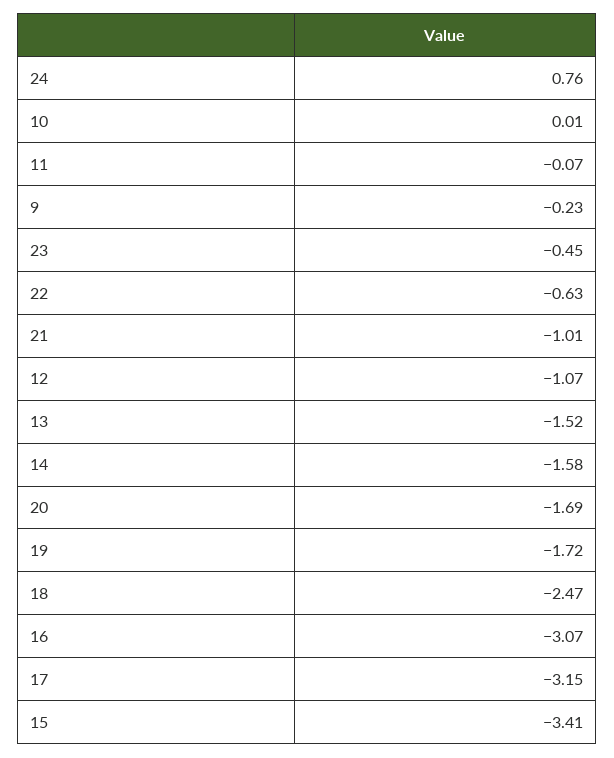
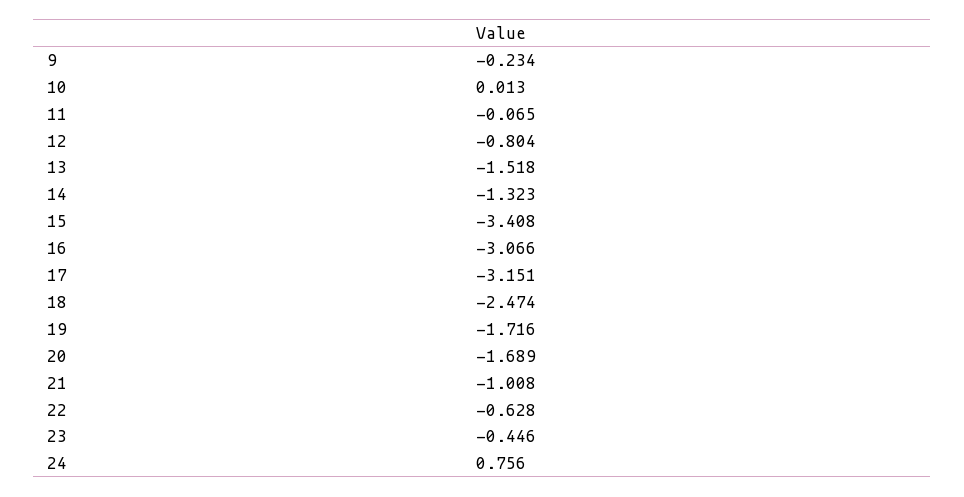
12: -1.07 -> -0.804
14: -1.58 -> -1.323

